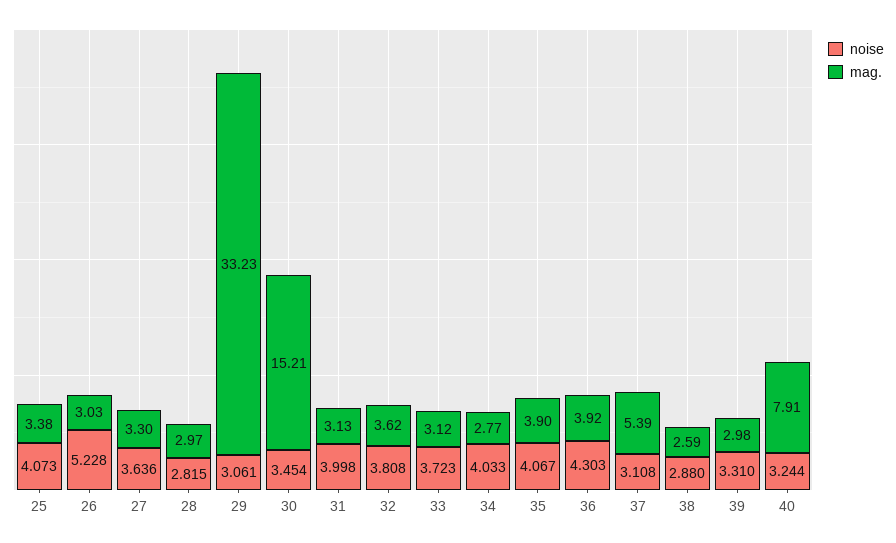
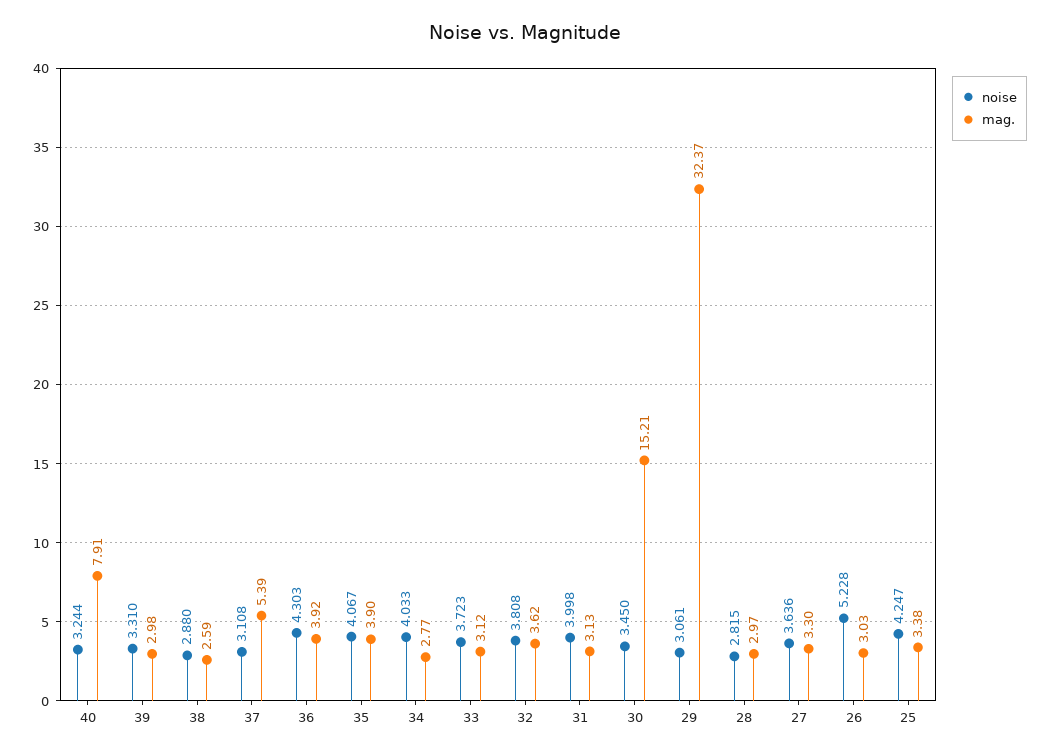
noise, 25: 4.073 -> 4.247
mag., 29: 33.23 -> 32.37
noise, 30: 3.454 -> 3.45

